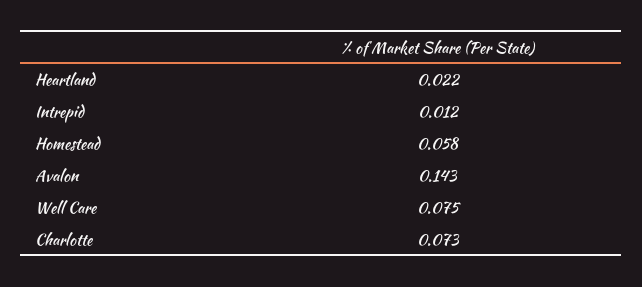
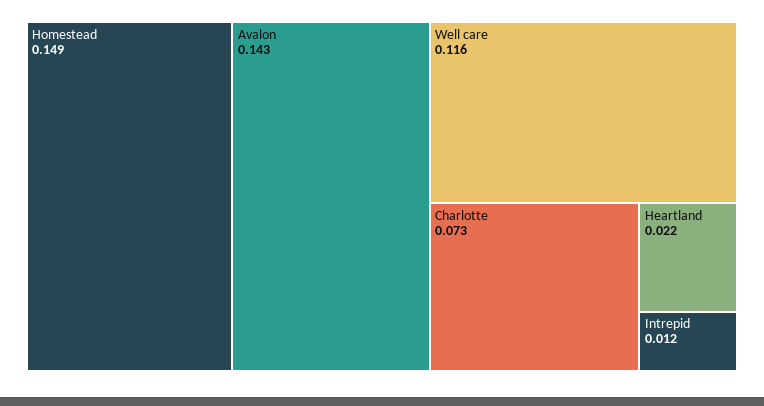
Homestead: 0.058 -> 0.149
Well Care: 0.075 -> 0.116

